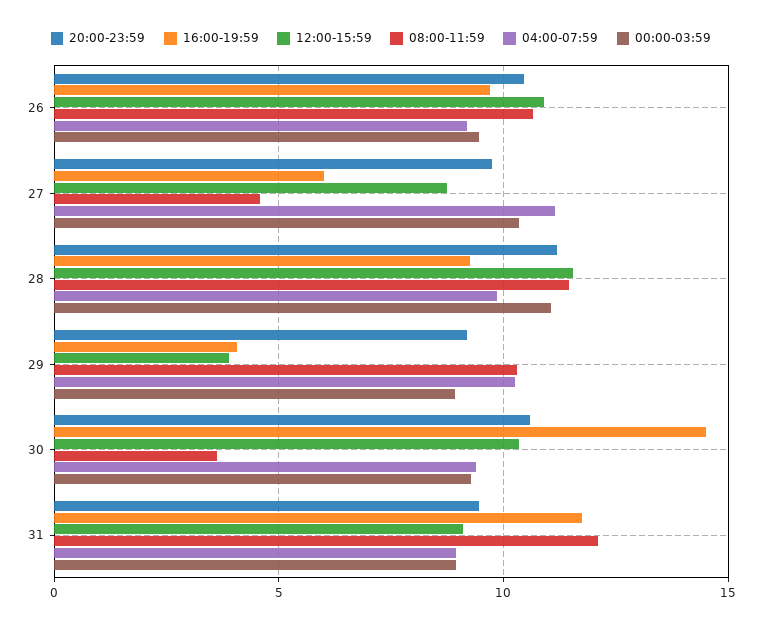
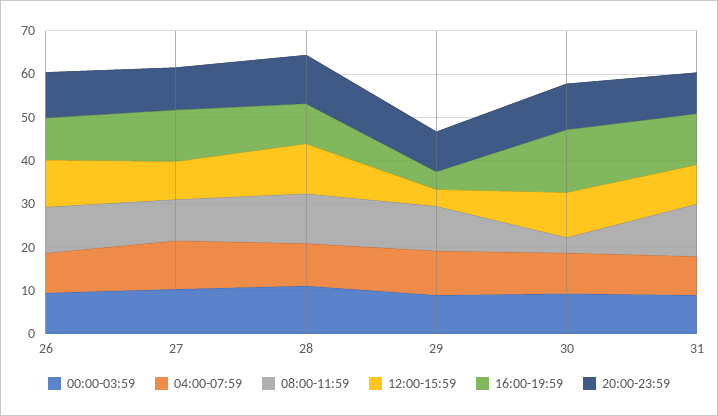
16:00-19:59, 27: 6 -> 12
08:00-11:59, 27: 4.5 -> 10

